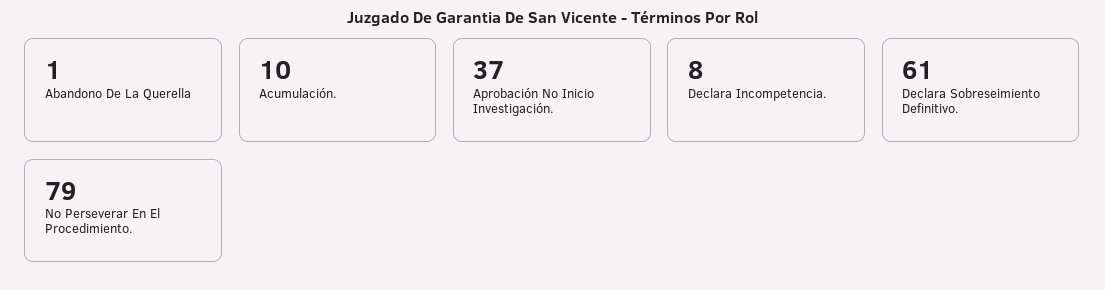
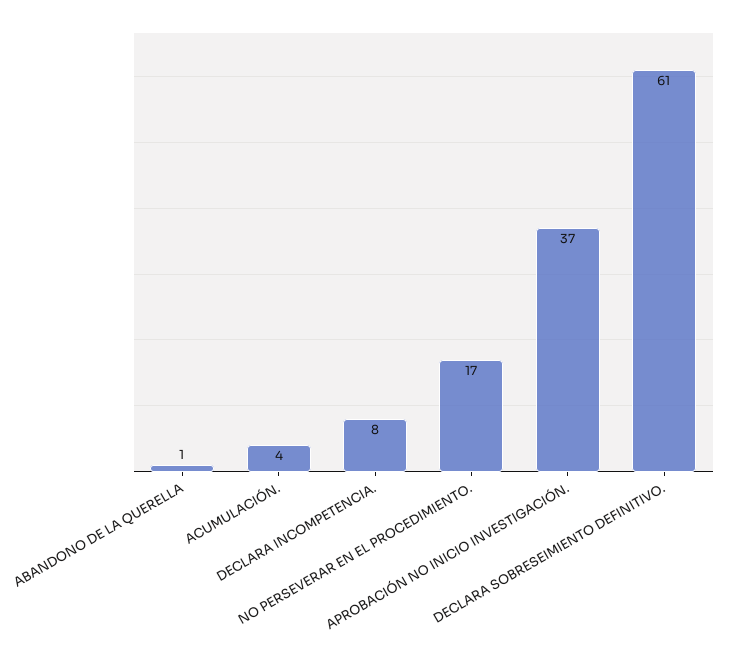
Acumulación.: 10 -> 4
No Perseverar En El Procedimiento.: 79 -> 17

